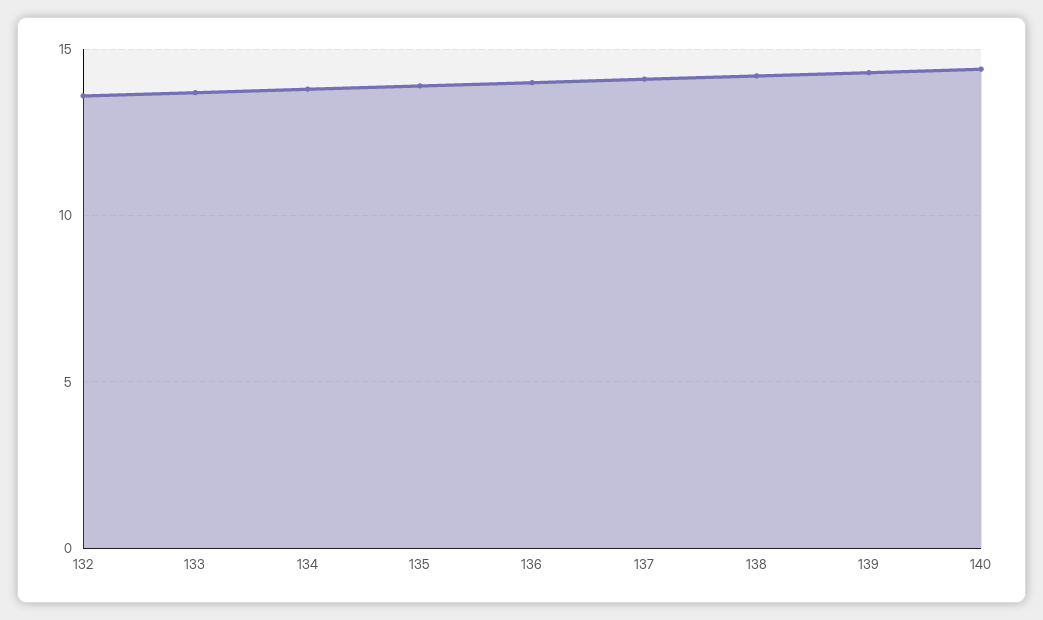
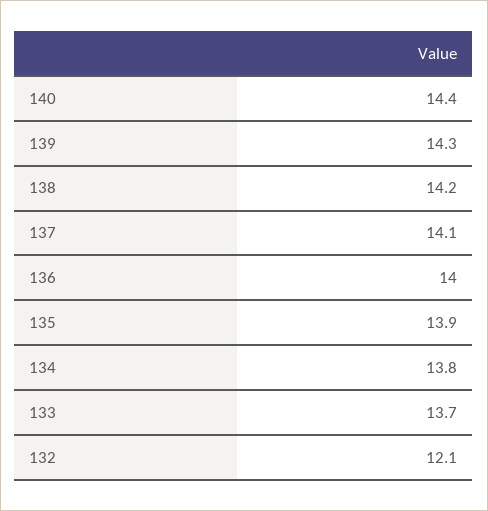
132: 13.5 -> 12.1

